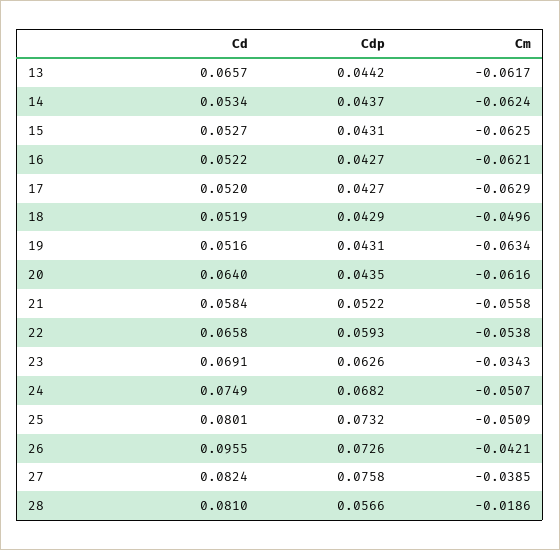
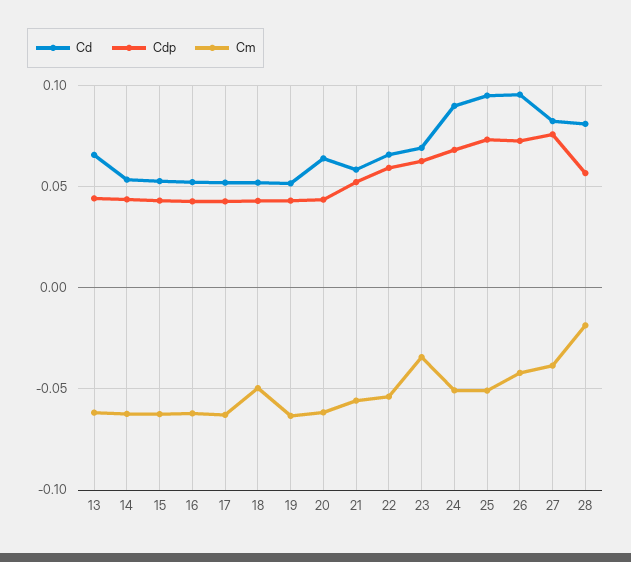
Cd, 24: 0.0749 -> 0.09
Cd, 25: 0.0801 -> 0.095

